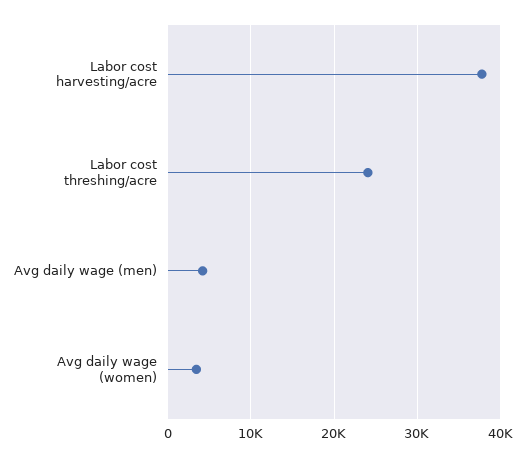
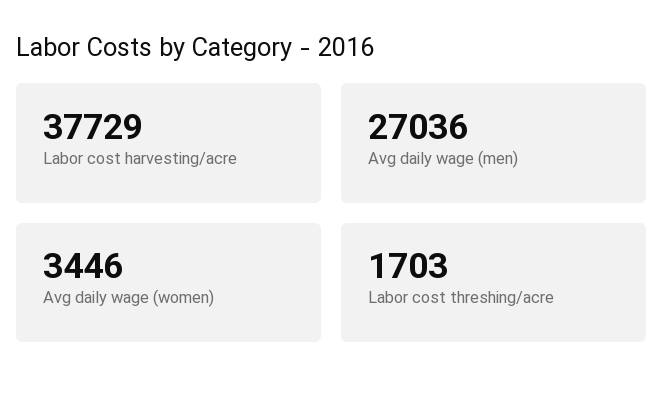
Labor cost threshing/acre: 24000 -> 1703
Avg daily wage (men): 4000 -> 27036

